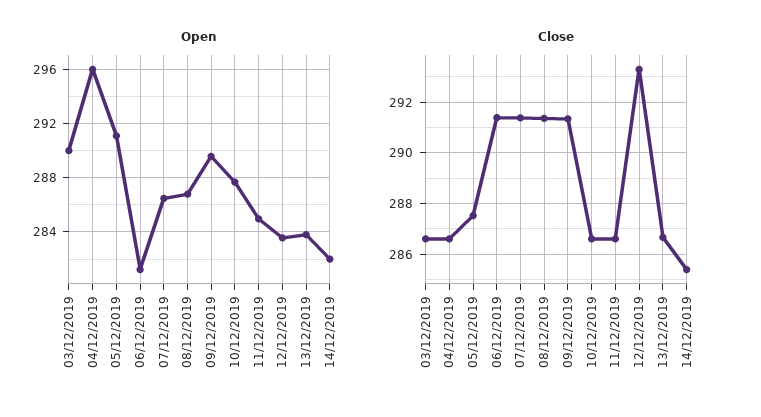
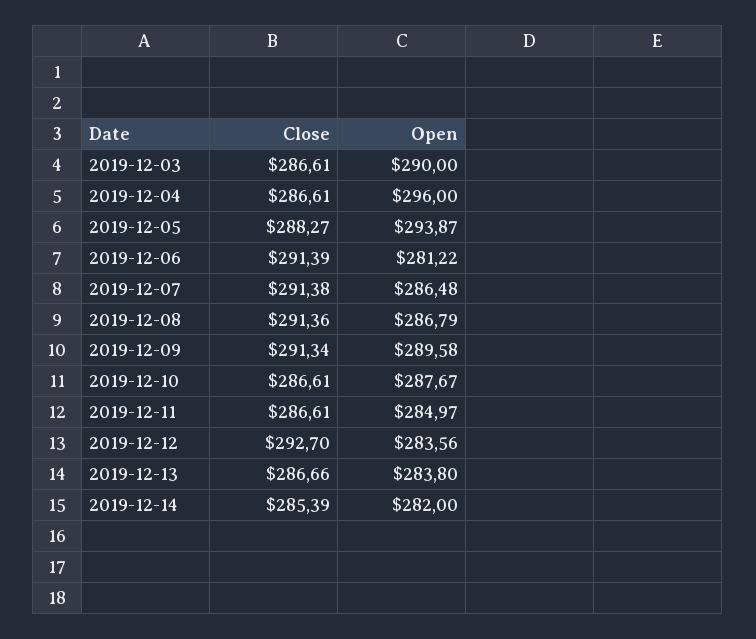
Open, 05/12/2019: 291 -> 293.87
Close, 05/12/2019: 287.5 -> 288.27
Close, 12/12/2019: 293.25 -> 292.7

